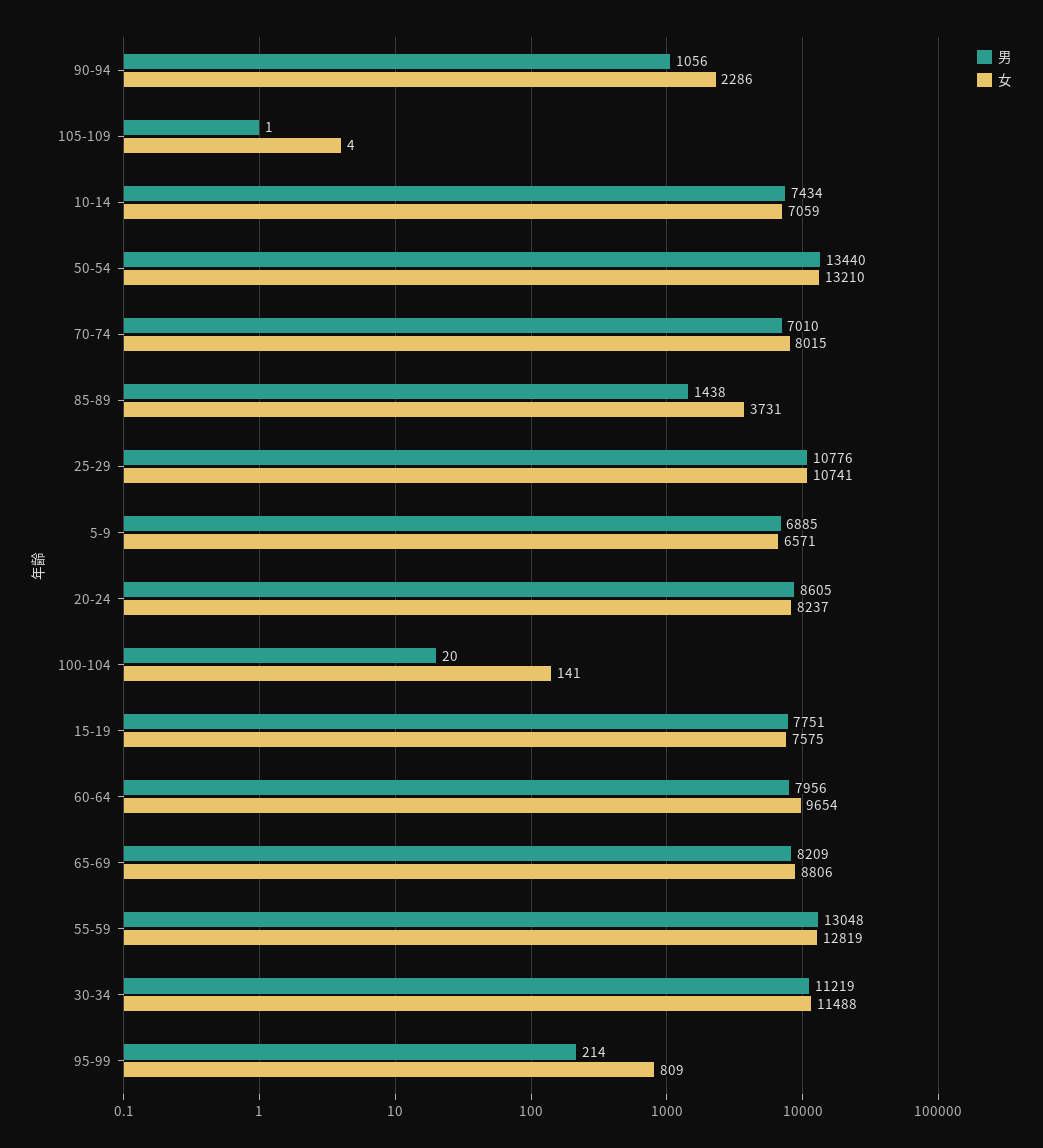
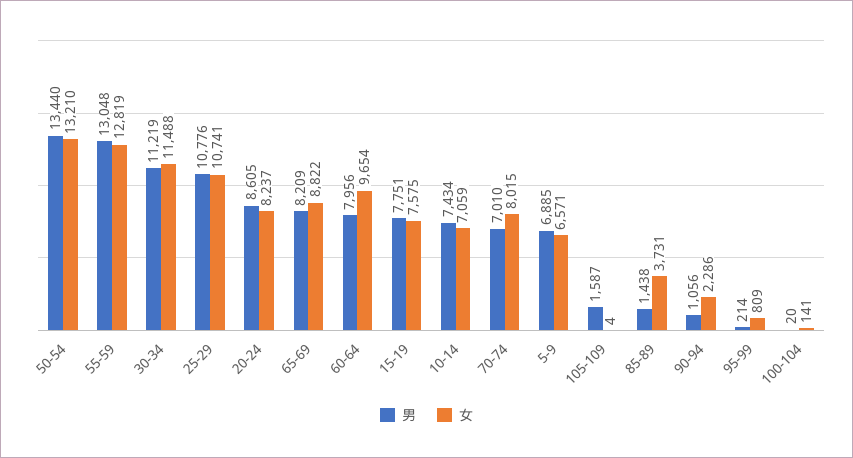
男, 105-109: 1 -> 1587
女, 65-69: 8806 -> 8822

